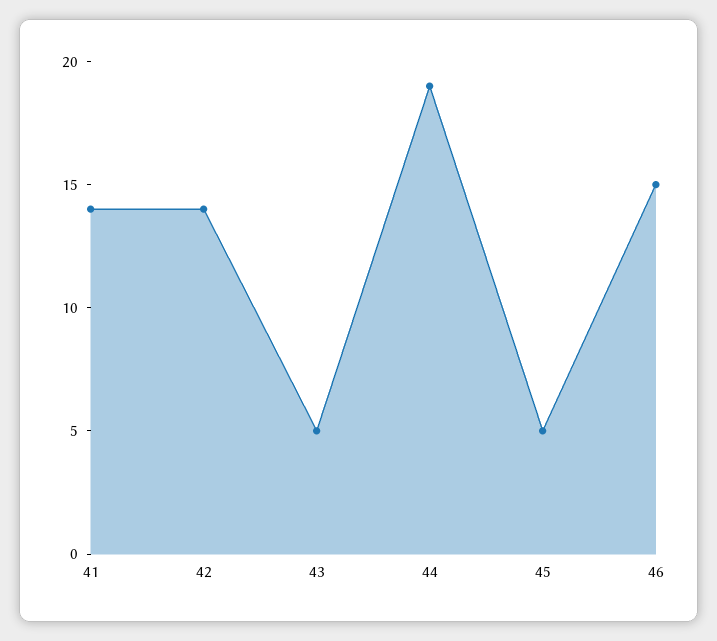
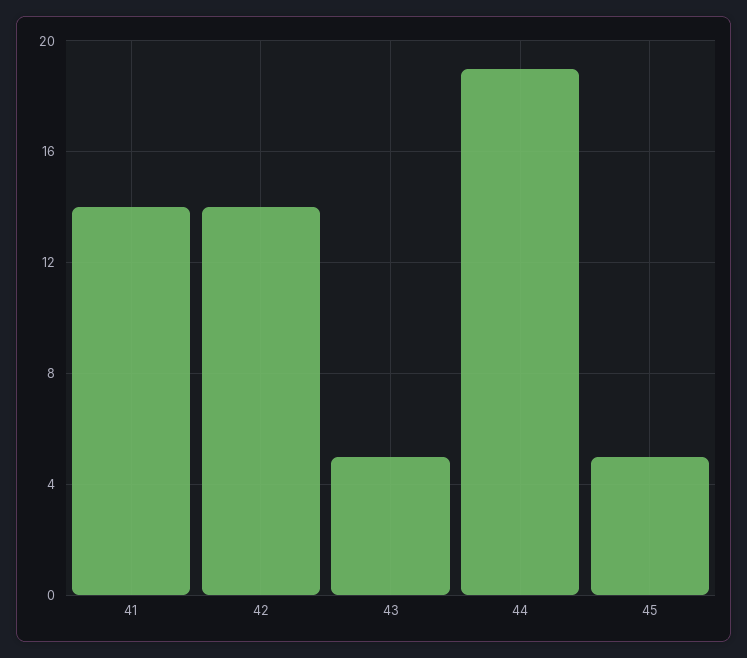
46: 15 -> none

